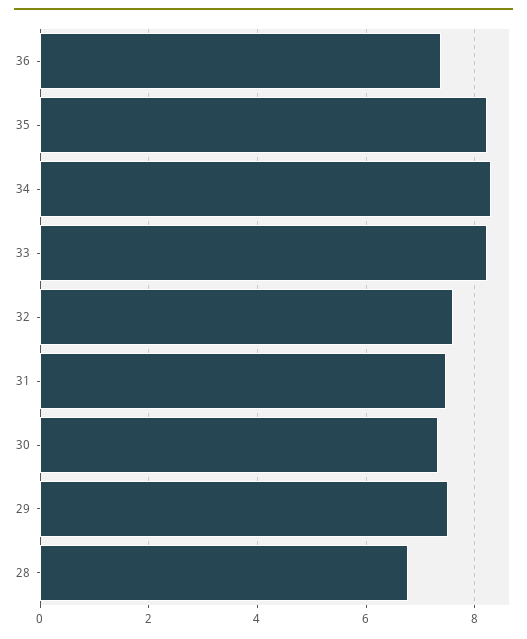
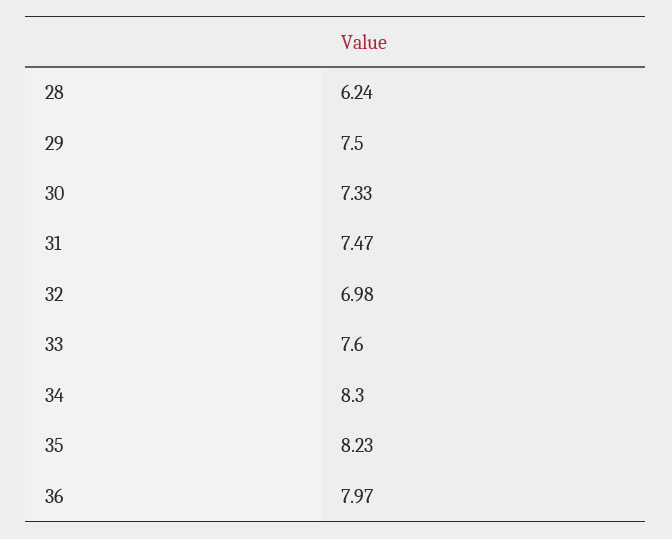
36: 7.4 -> 7.97
33: 8.2 -> 7.6
32: 7.6 -> 6.98
28: 6.8 -> 6.24

